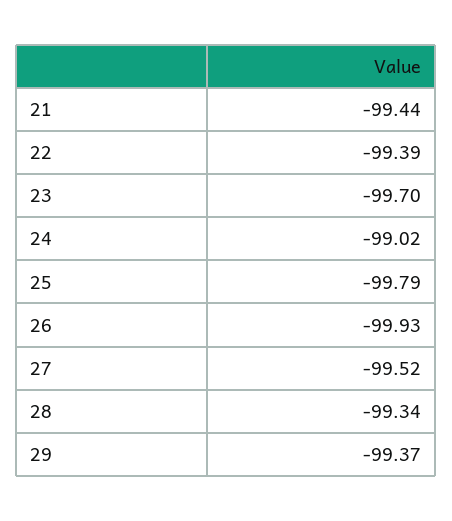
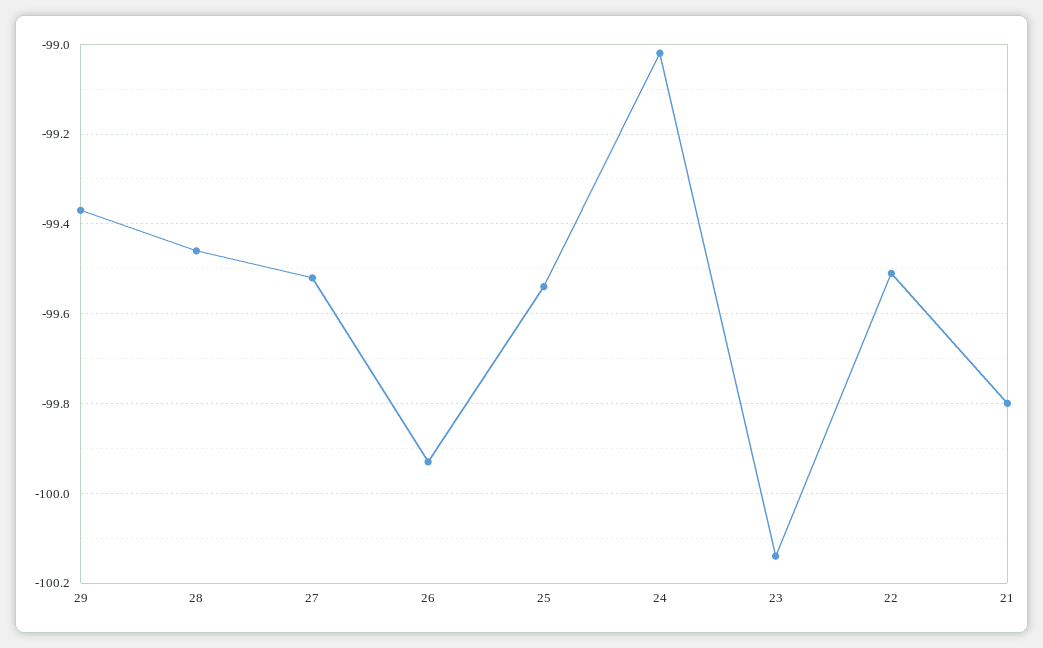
21: -99.44 -> -99.8
22: -99.39 -> -99.5
23: -99.7 -> -100.15
25: -99.79 -> -99.55
28: -99.34 -> -99.45

